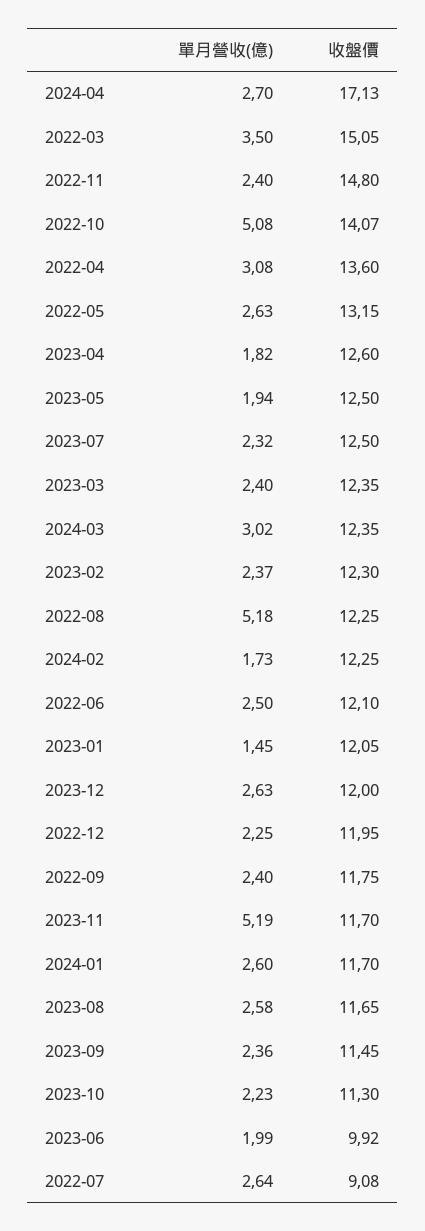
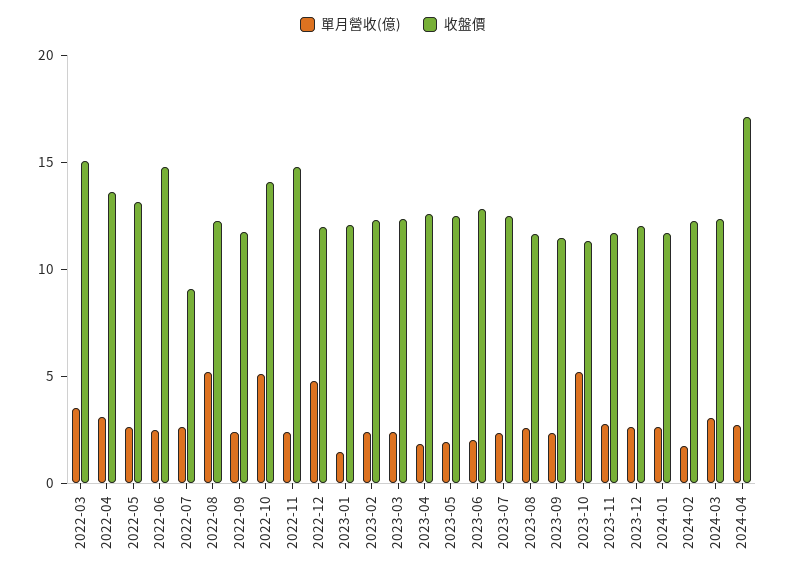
收盤價, 2022-06: 12.1 -> 15
單月營收(億), 2022-12: 2.25 -> 5
單月營收(億), 2023-11: 5.19 -> 3
單月營收(億), 2023-10: 2.23 -> 5
收盤價, 2023-06: 9.92 -> 13

